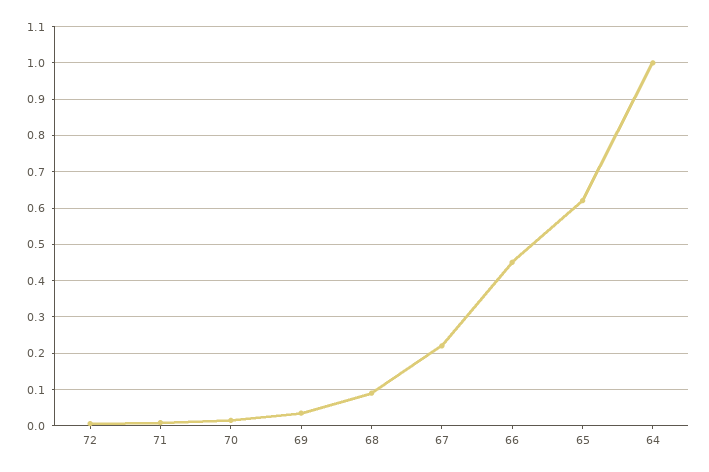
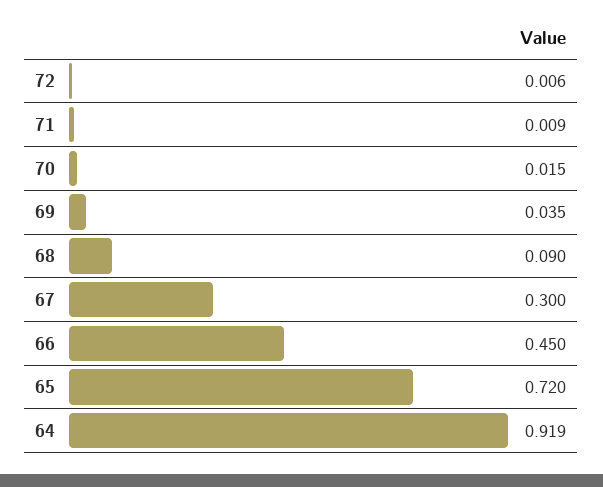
67: 0.22 -> 0.3
65: 0.62 -> 0.72
64: 1 -> 0.919

